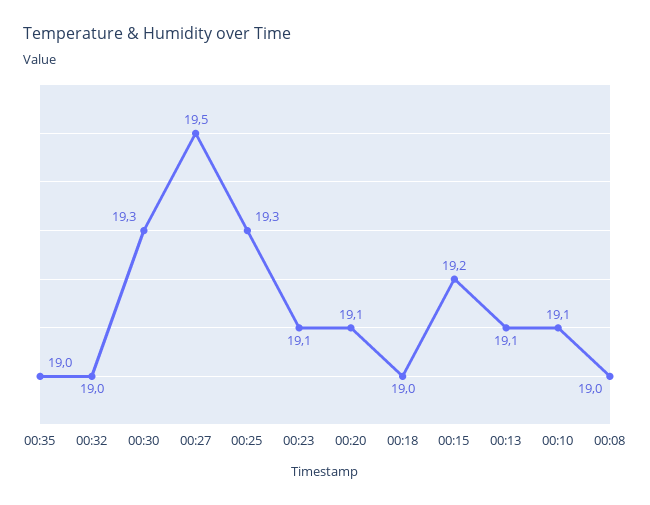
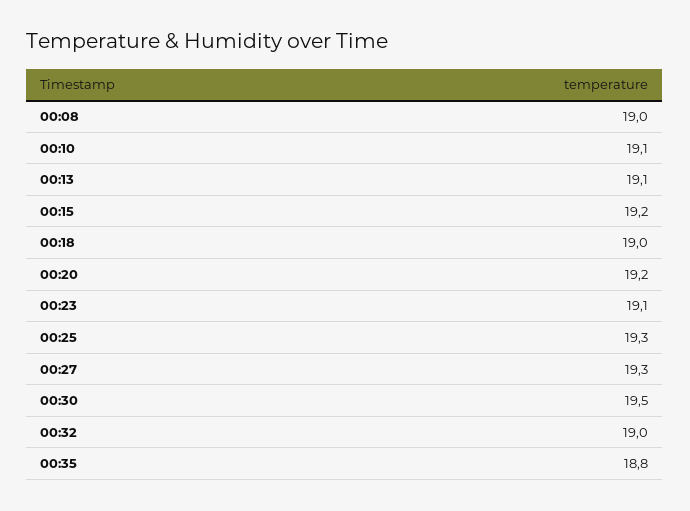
00:35: 19 -> 18.8
00:30: 19.3 -> 19.5
00:27: 19.5 -> 19.3
00:20: 19.1 -> 19.2

